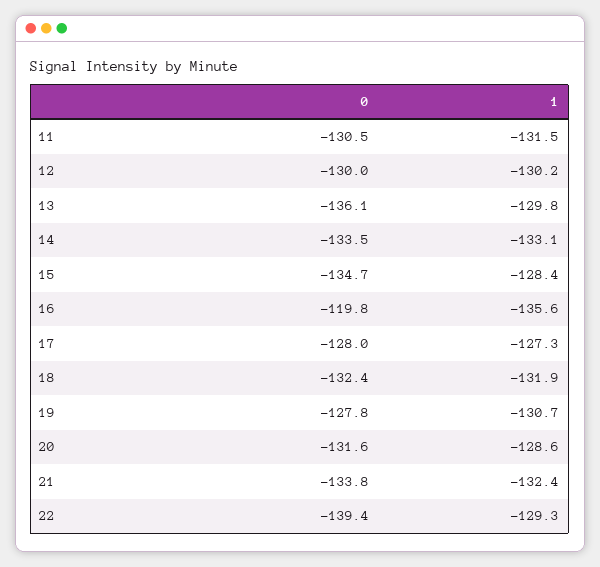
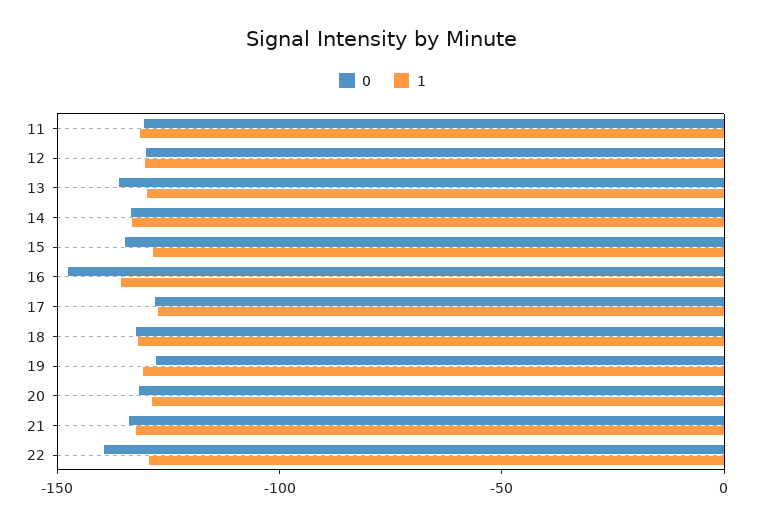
0, 16: -119.8 -> -150

